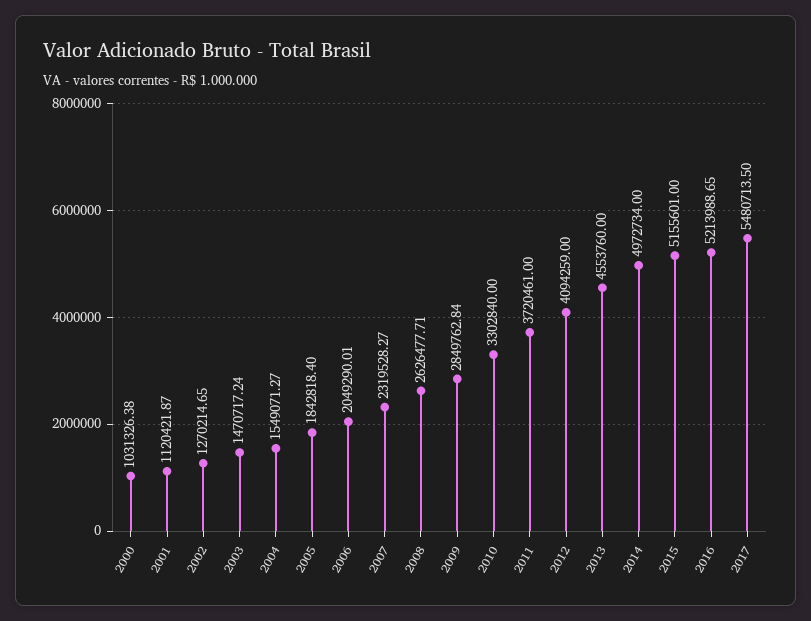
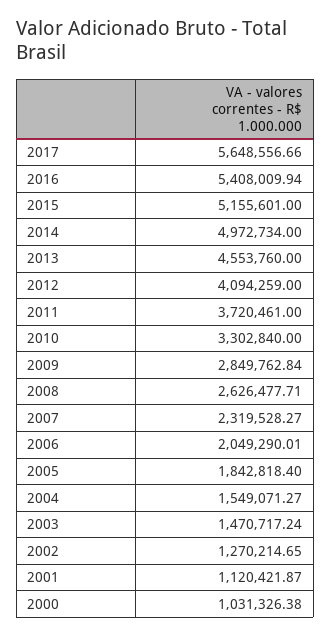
2016: 5213988.65 -> 5408009.94
2017: 5480713.5 -> 5648556.66

